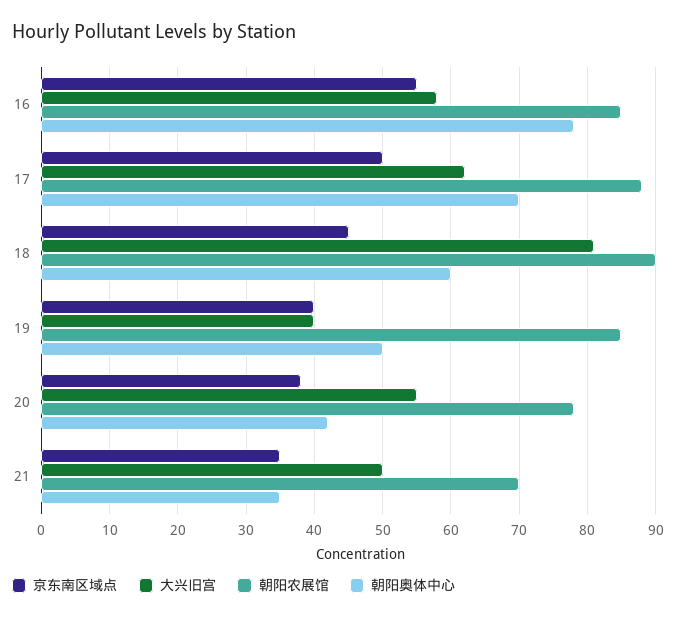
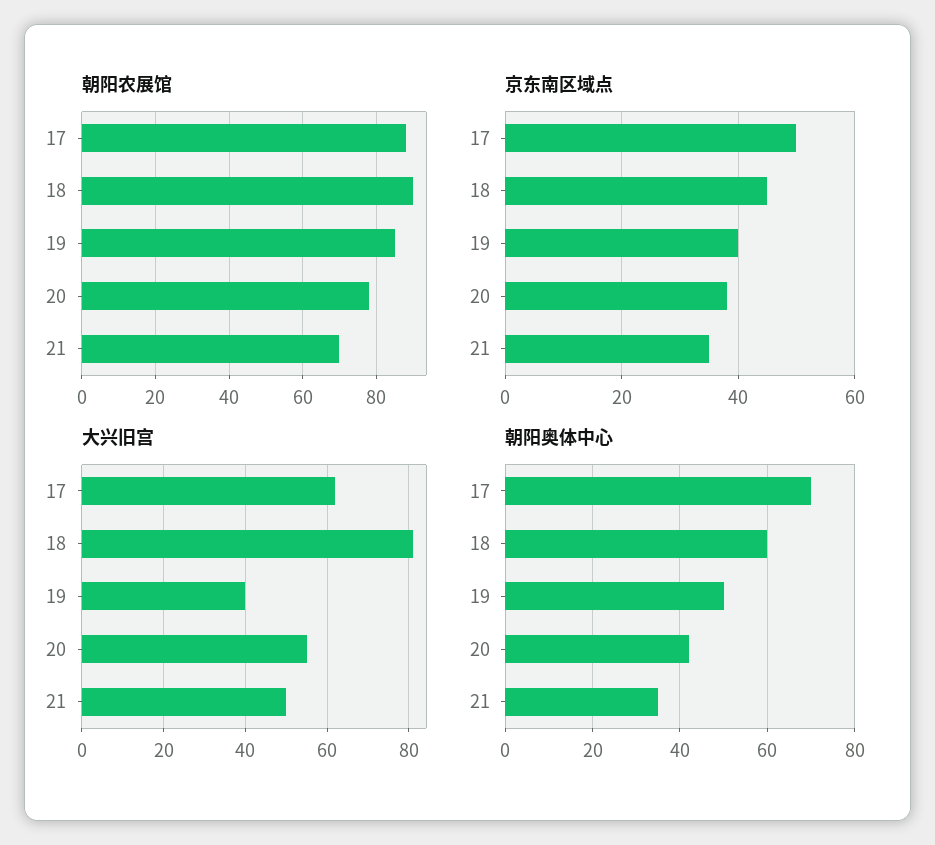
京东南区域点, 16: 55 -> none
大兴旧宫, 16: 58 -> none
朝阳农展馆, 16: 85 -> none
朝阳奥体中心, 16: 78 -> none

